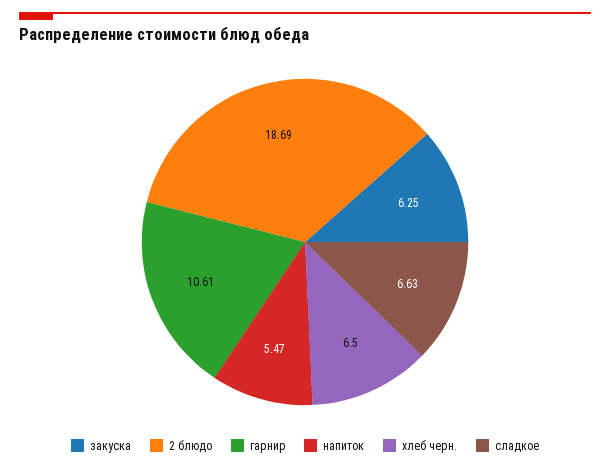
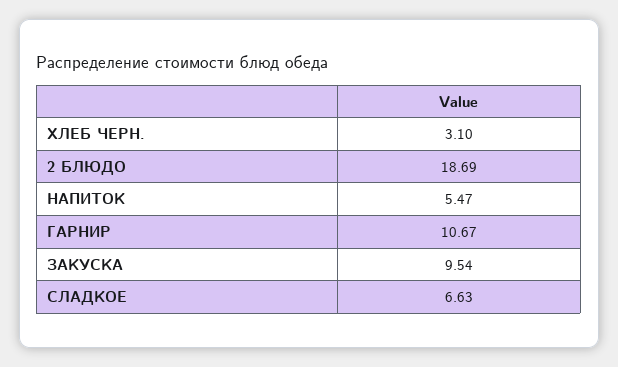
закуска: 6.25 -> 9.54
гарнир: 10.61 -> 10.67
хлеб черн.: 6.5 -> 3.1

